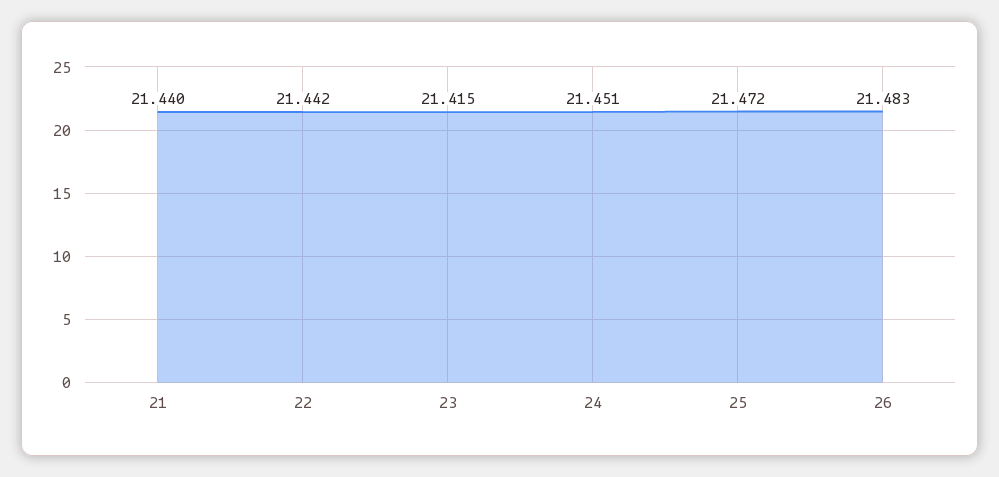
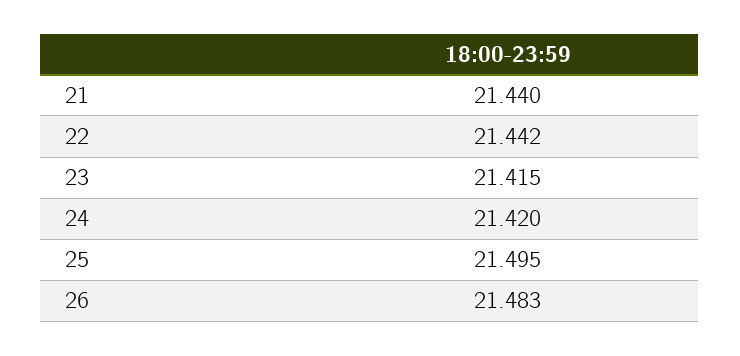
24: 21.451 -> 21.42
25: 21.472 -> 21.495

